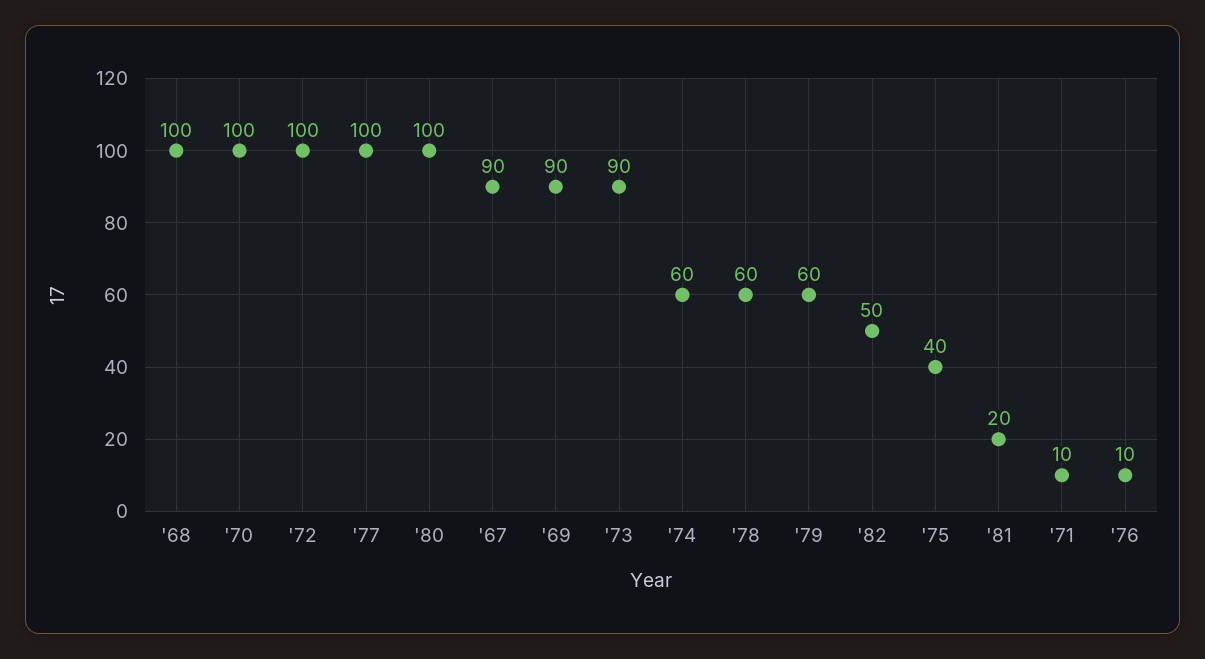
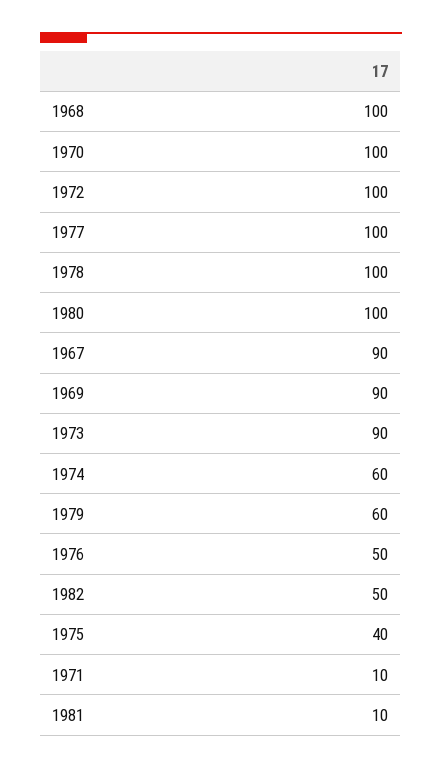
'78: 60 -> 100
'81: 20 -> 10
'76: 10 -> 50

